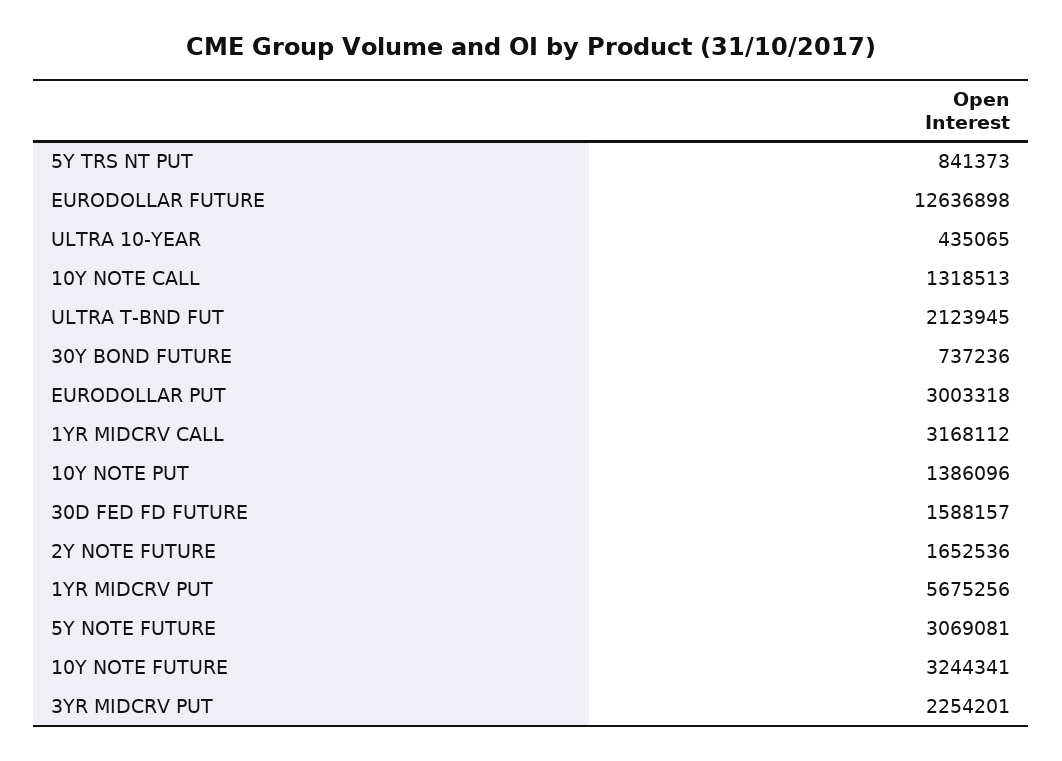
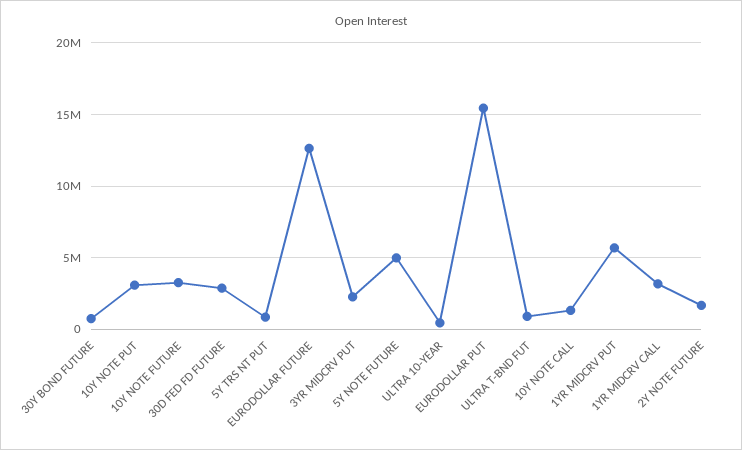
ULTRA T-BND FUT: 2123945 -> 1000000
EURODOLLAR PUT: 3003318 -> 15500000
10Y NOTE PUT: 1386096 -> 3000000
30D FED FD FUTURE: 1588157 -> 3000000
5Y NOTE FUTURE: 3069081 -> 5000000

